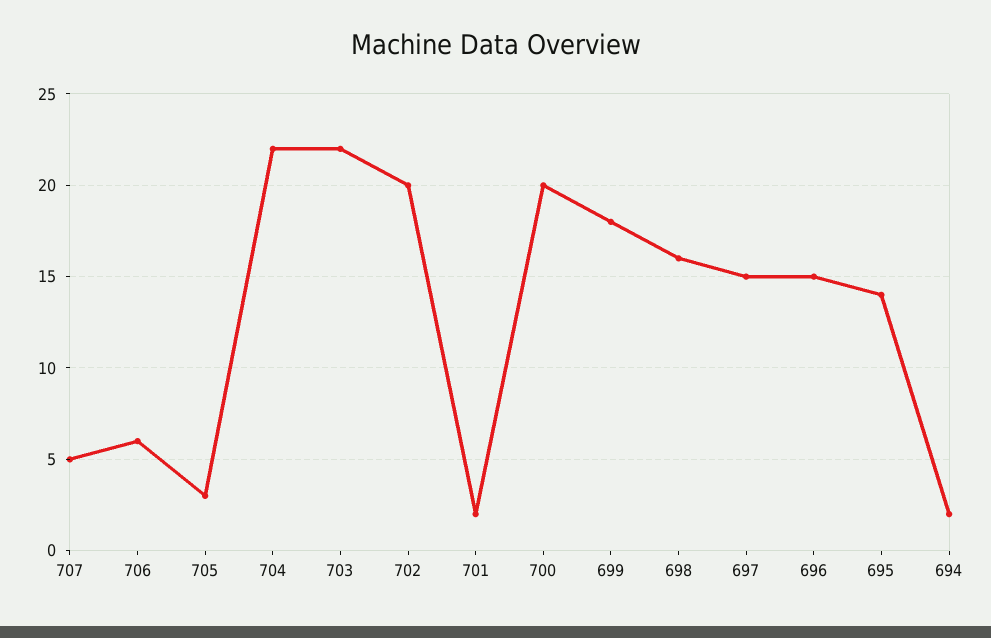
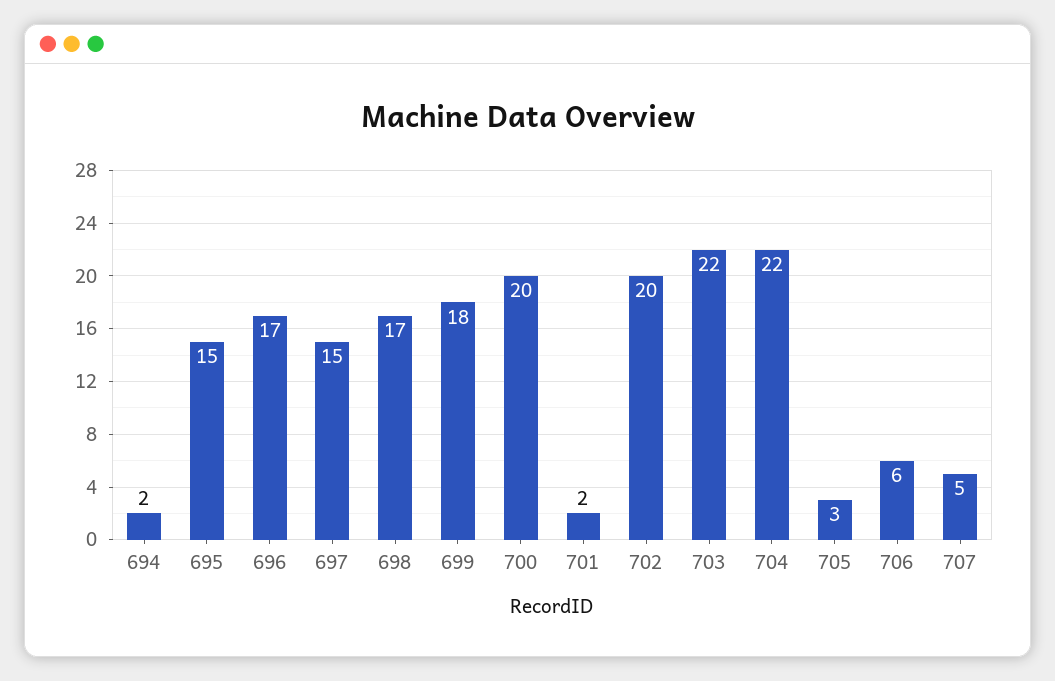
698: 16 -> 17
696: 15 -> 17
695: 14 -> 15

